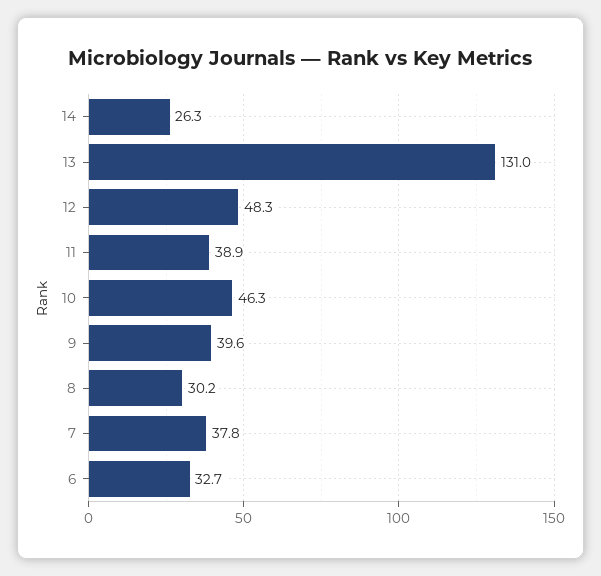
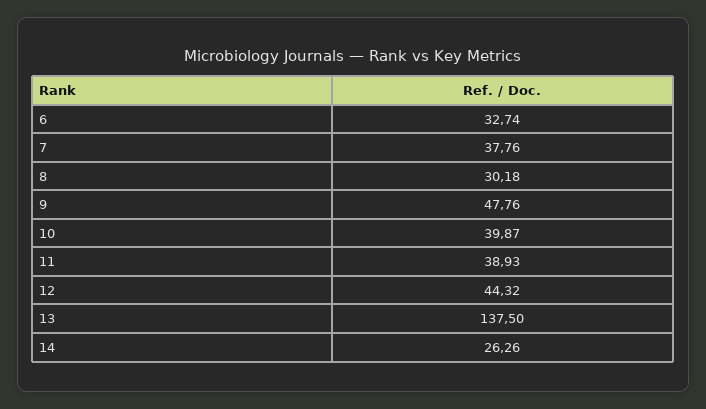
13: 131 -> 137.5
12: 48.3 -> 44.32
10: 46.3 -> 39.87
9: 39.6 -> 47.76

